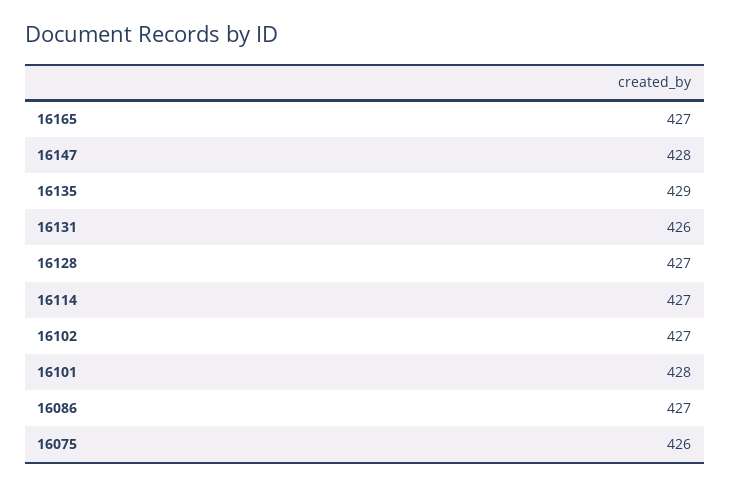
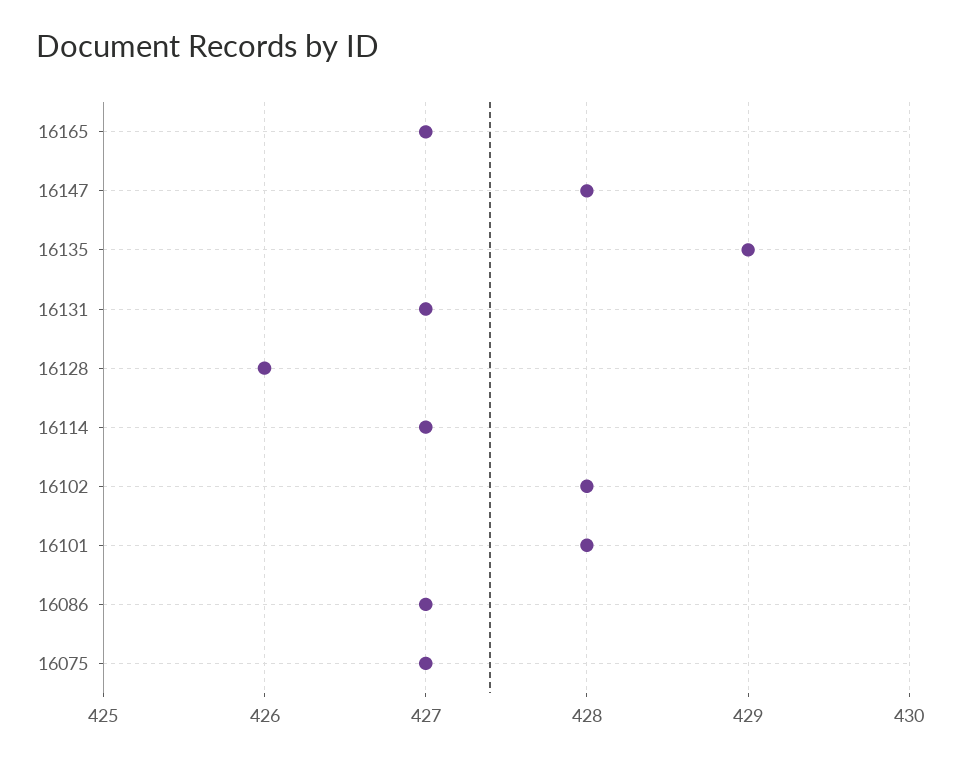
16131: 426 -> 427
16128: 427 -> 426
16102: 427 -> 428
16075: 426 -> 427

